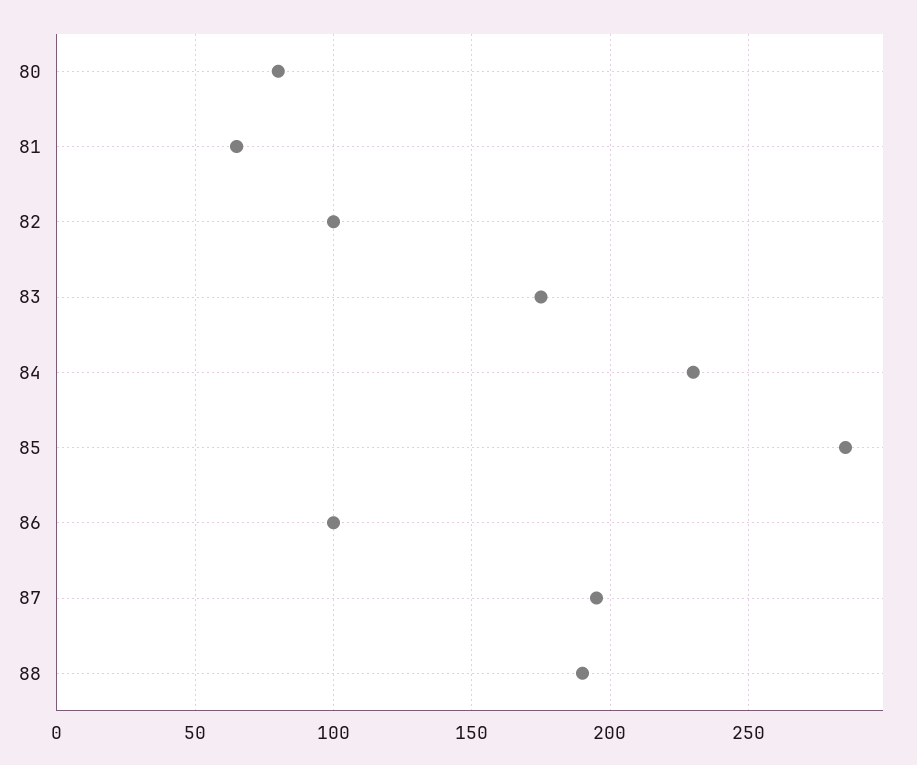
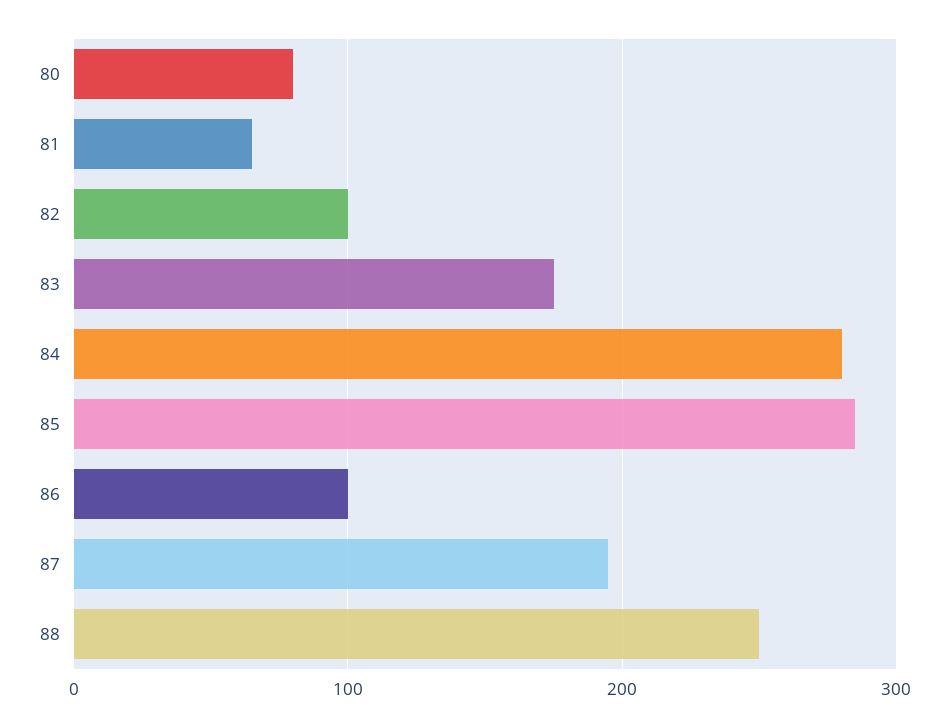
84: 230 -> 280
88: 190 -> 250

